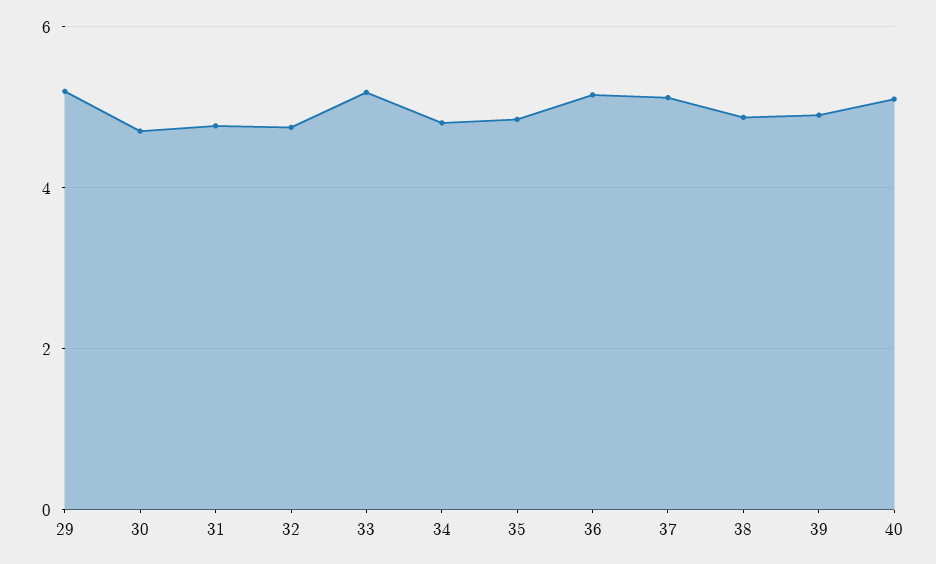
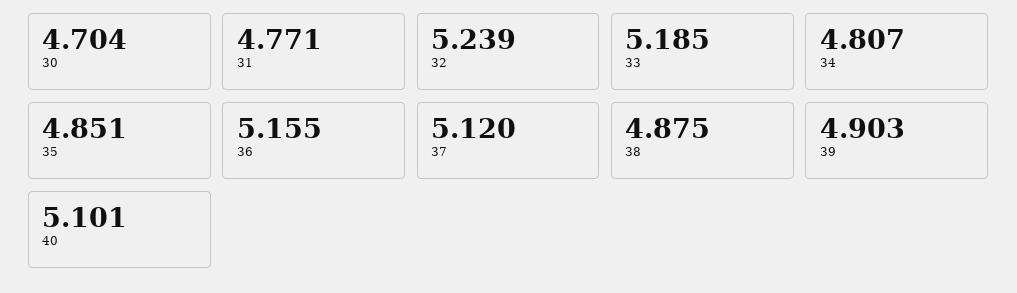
29: 5.2 -> none
32: 4.8 -> 5.239

